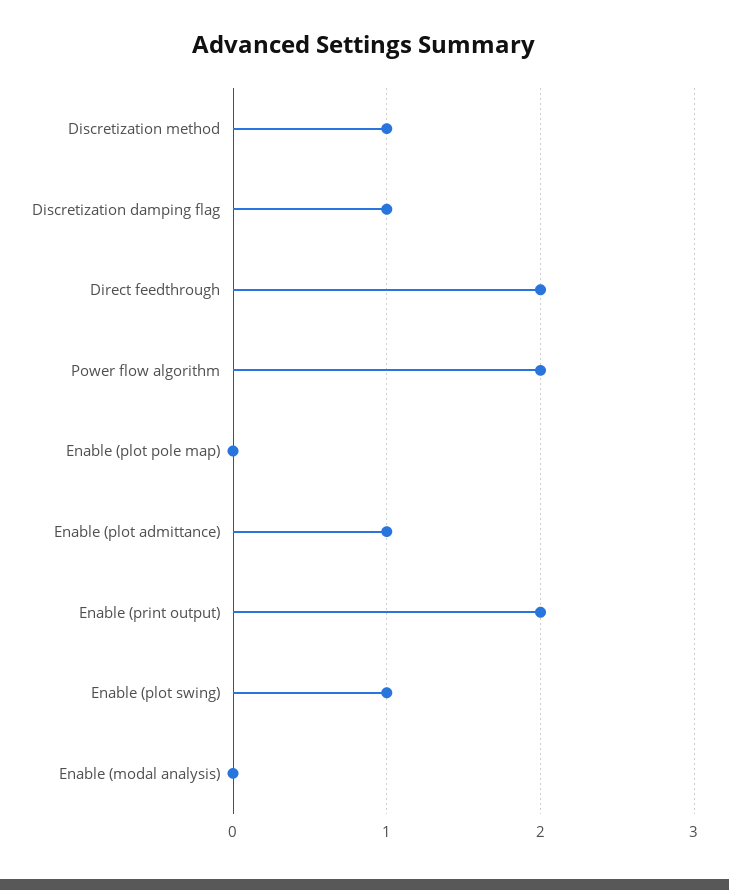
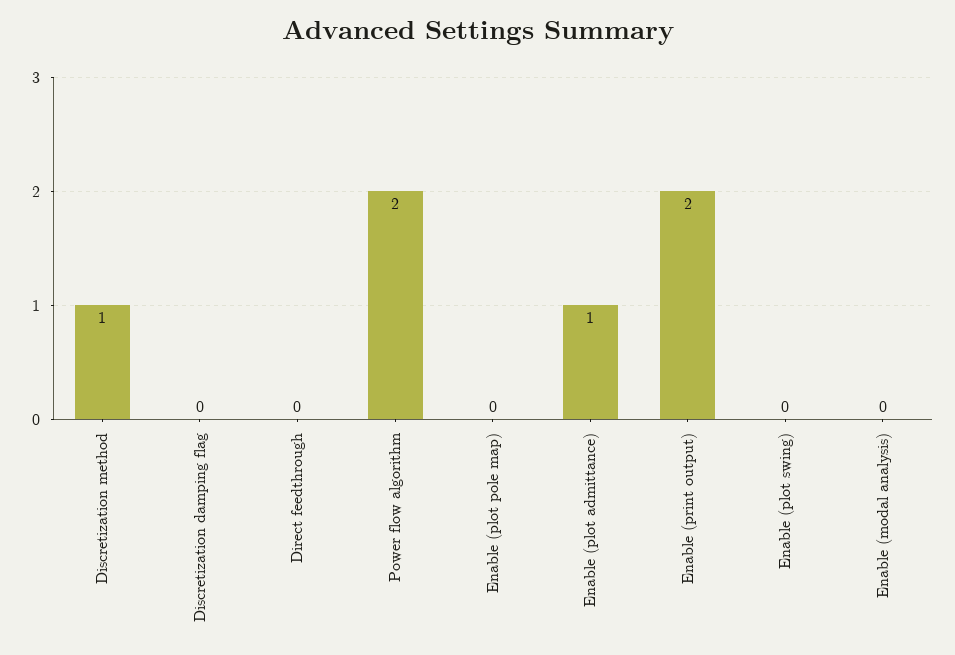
Discretization damping flag: 1 -> 0
Direct feedthrough: 2 -> 0
Enable (plot swing): 1 -> 0

